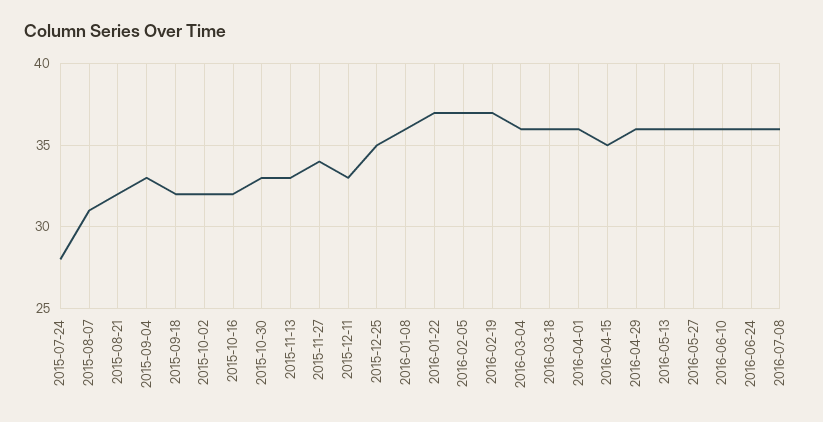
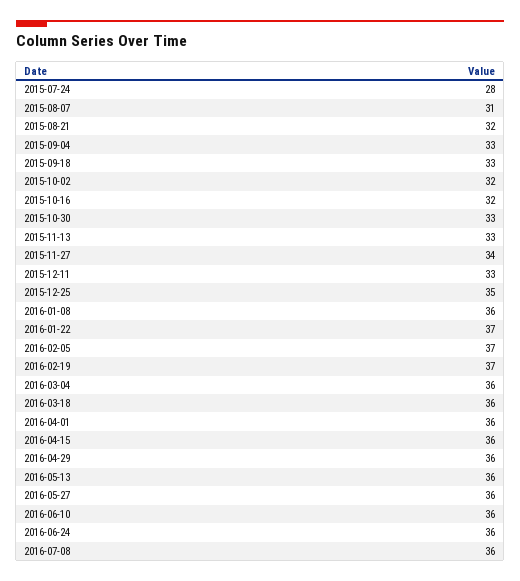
2015-09-18: 32 -> 33
2016-04-15: 35 -> 36

